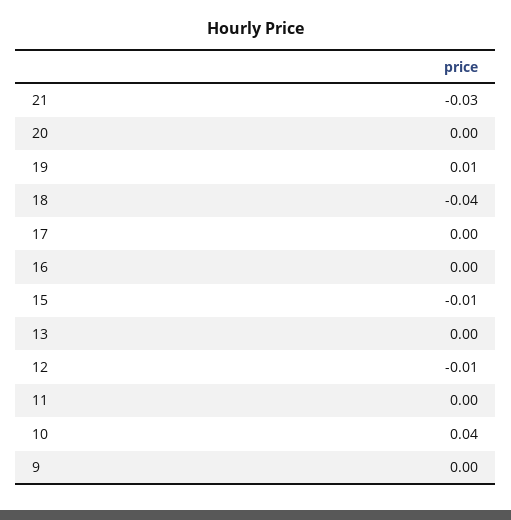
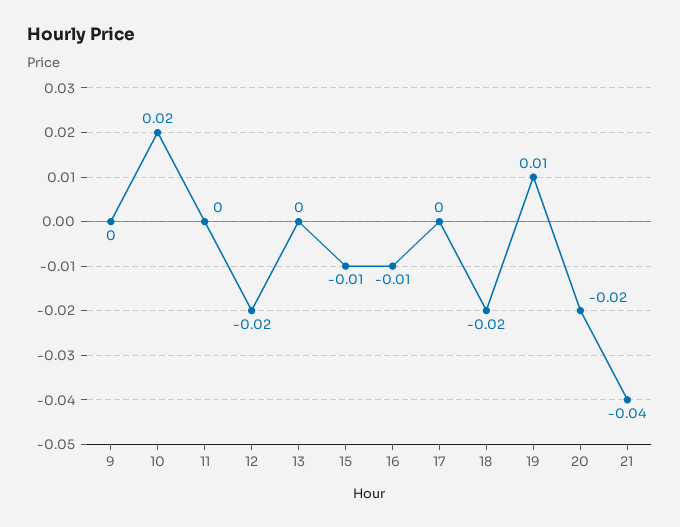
21: -0.03 -> -0.04
20: 0 -> -0.02
18: -0.04 -> -0.02
16: 0 -> -0.01
12: -0.01 -> -0.02
10: 0.04 -> 0.02

